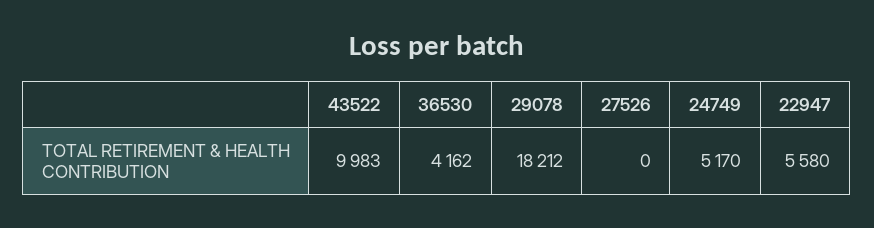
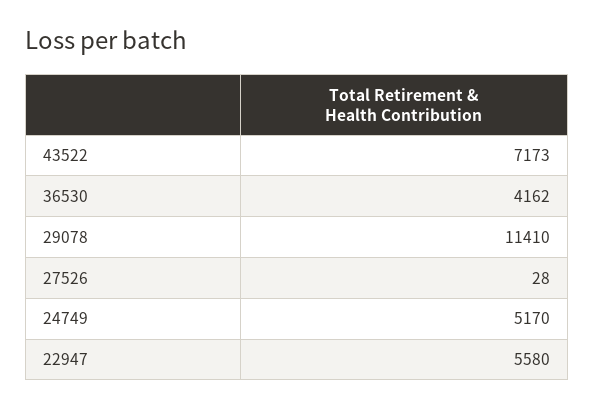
43522: 9983 -> 7173
29078: 18212 -> 11410
27526: 0 -> 28

